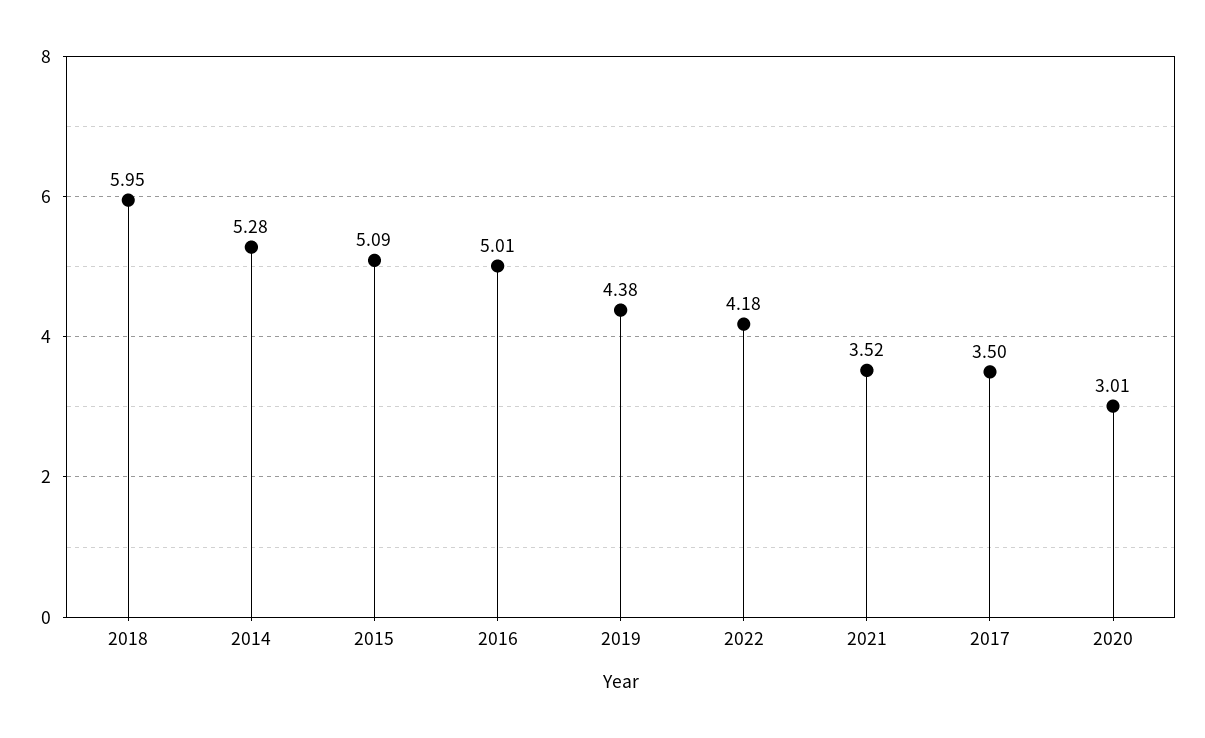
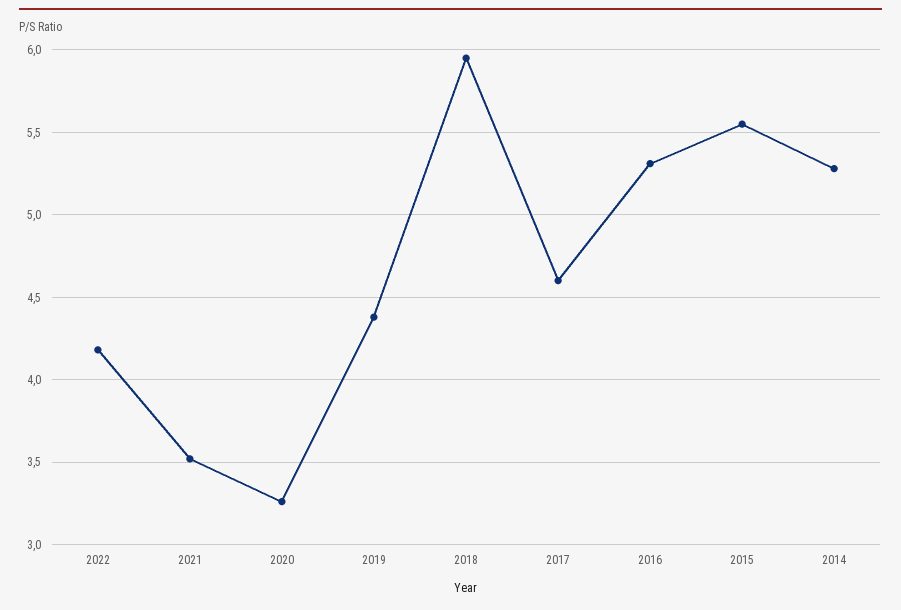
2015: 5.09 -> 5.55
2016: 5.01 -> 5.3
2017: 3.5 -> 4.6
2020: 3.01 -> 3.25

